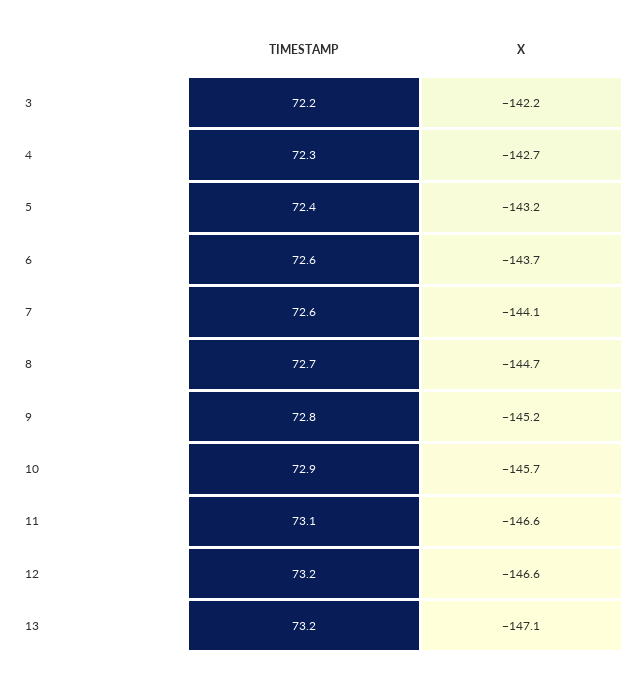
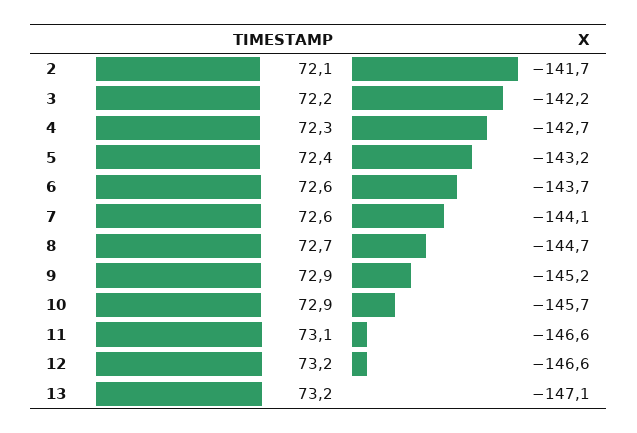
TIMESTAMP, 9: 72.8 -> 72.9
TIMESTAMP, 2: none -> 72.1
X, 2: none -> -141.7

